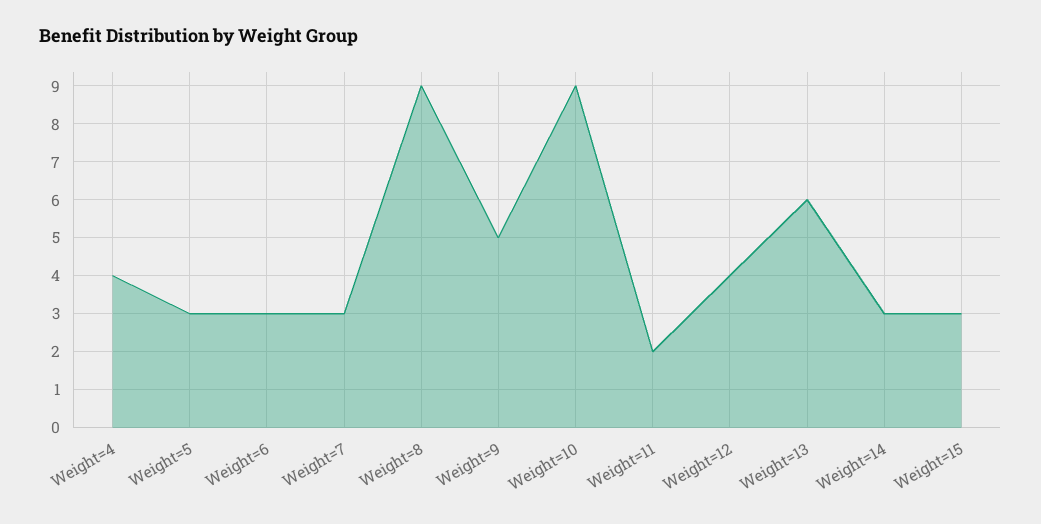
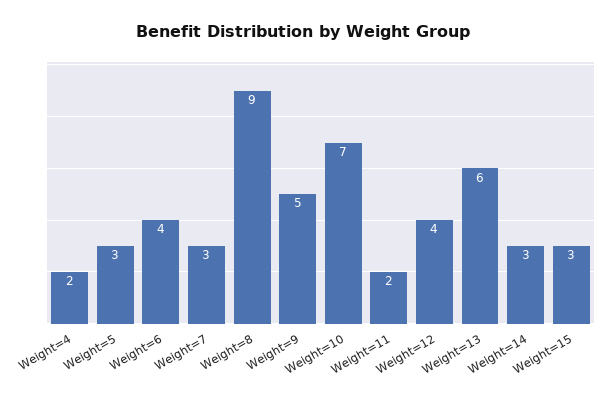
Weight=4: 4 -> 2
Weight=6: 3 -> 4
Weight=10: 9 -> 7

